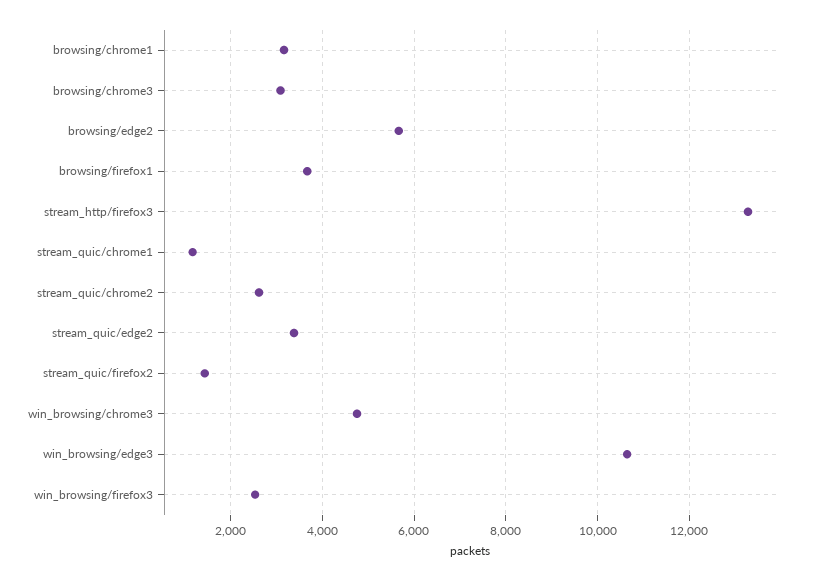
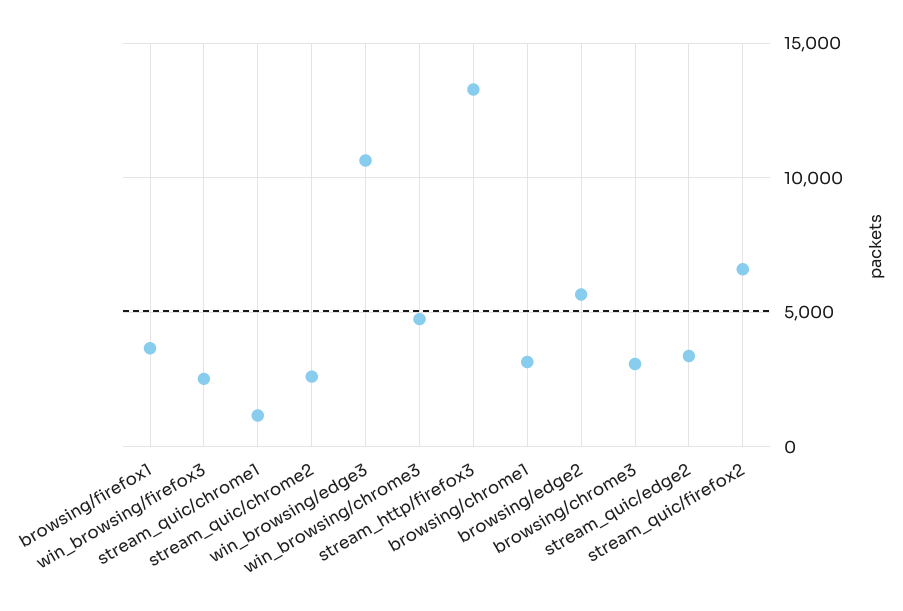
stream_quic/firefox2: 1400 -> 6500

